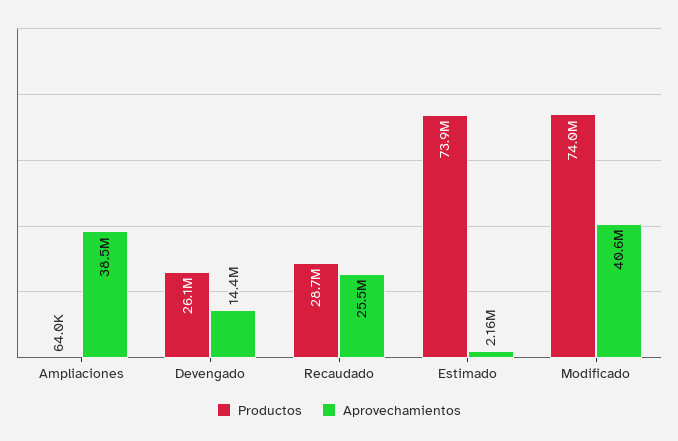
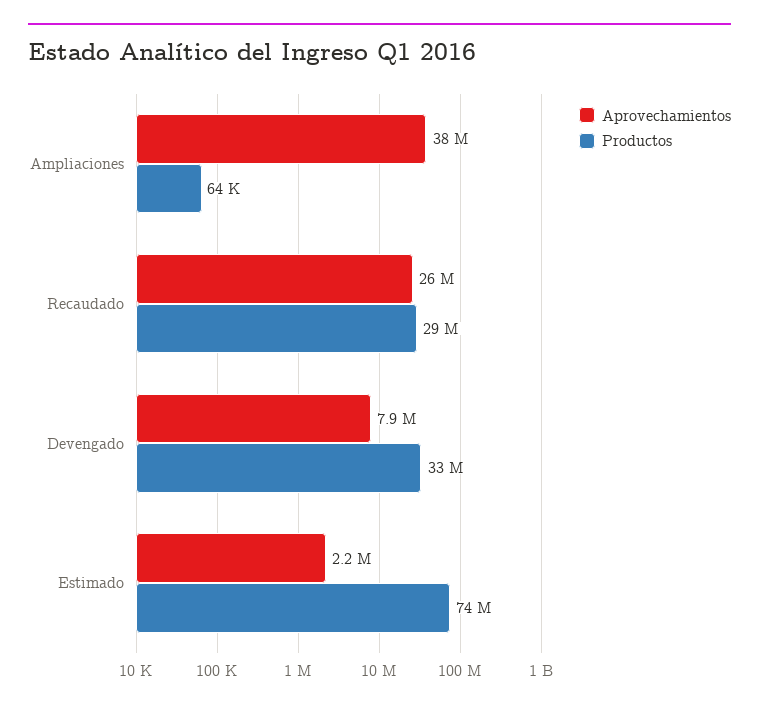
Productos, Devengado: 26100000 -> 33000000
Aprovechamientos, Devengado: 14400000 -> 7900000
Productos, Modificado: 74000000 -> none
Aprovechamientos, Modificado: 40600000 -> none

